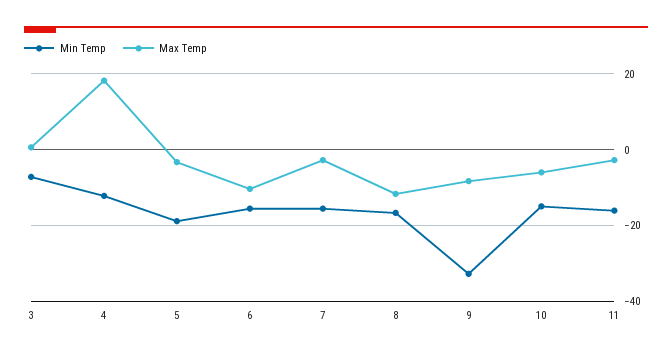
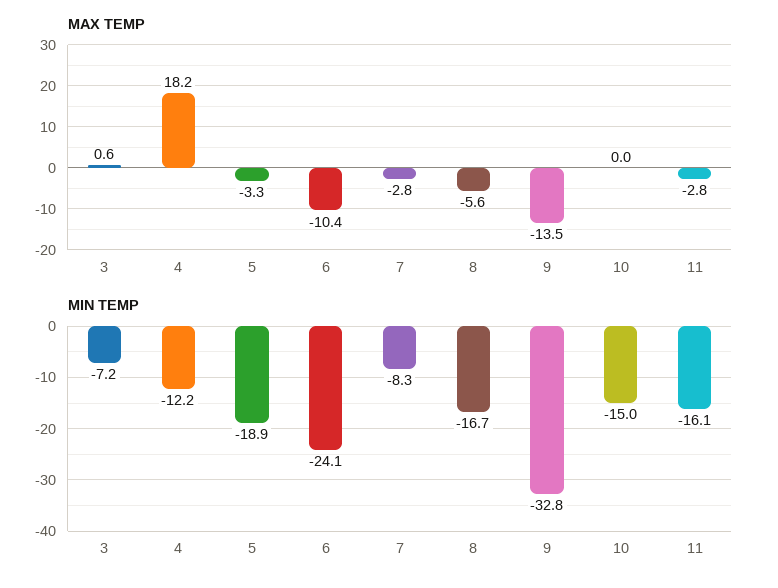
Min Temp, 6: -16 -> -24.1
Min Temp, 7: -16 -> -8.3
Max Temp, 8: -12 -> -5.6
Max Temp, 9: -8 -> -13.5
Max Temp, 10: -6 -> 0

